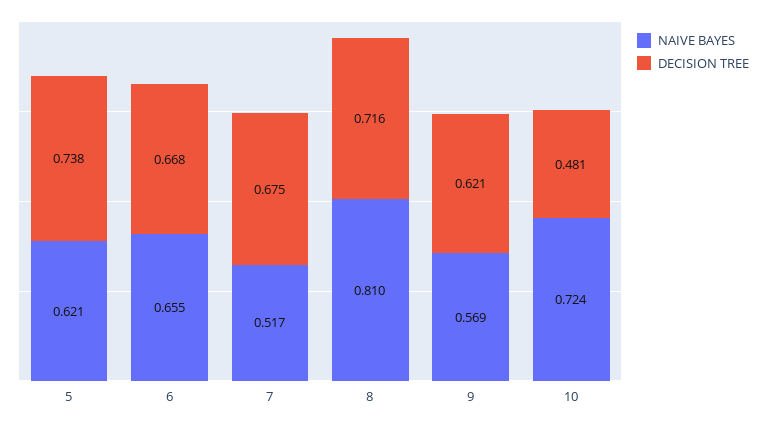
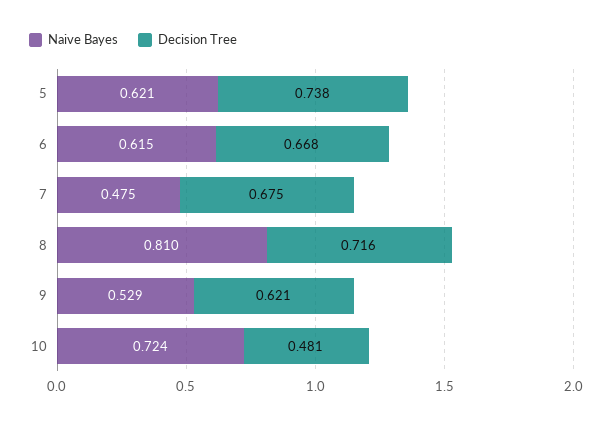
NAIVE BAYES, 6: 0.655 -> 0.615
NAIVE BAYES, 7: 0.517 -> 0.475
NAIVE BAYES, 9: 0.569 -> 0.529

